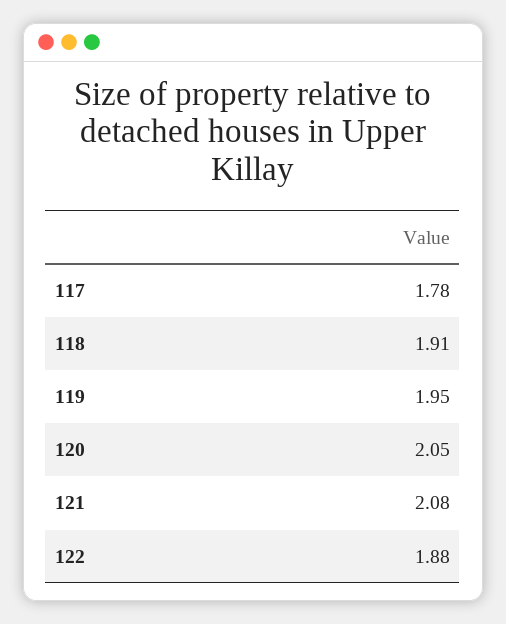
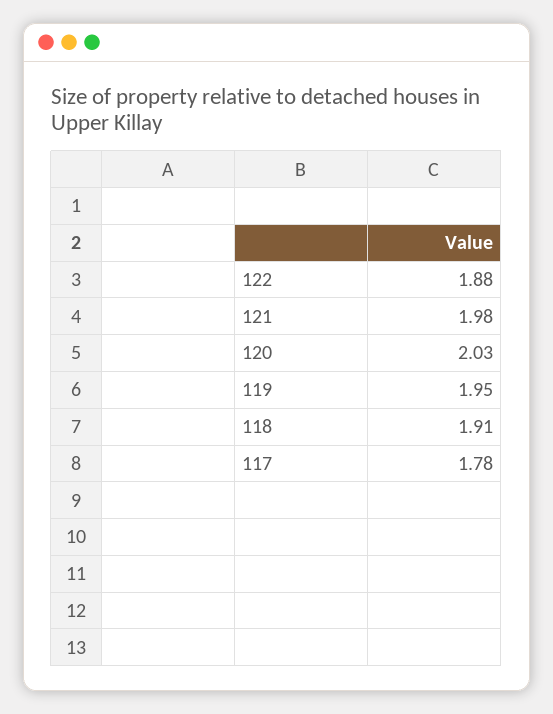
120: 2.05 -> 2.03
121: 2.08 -> 1.98

